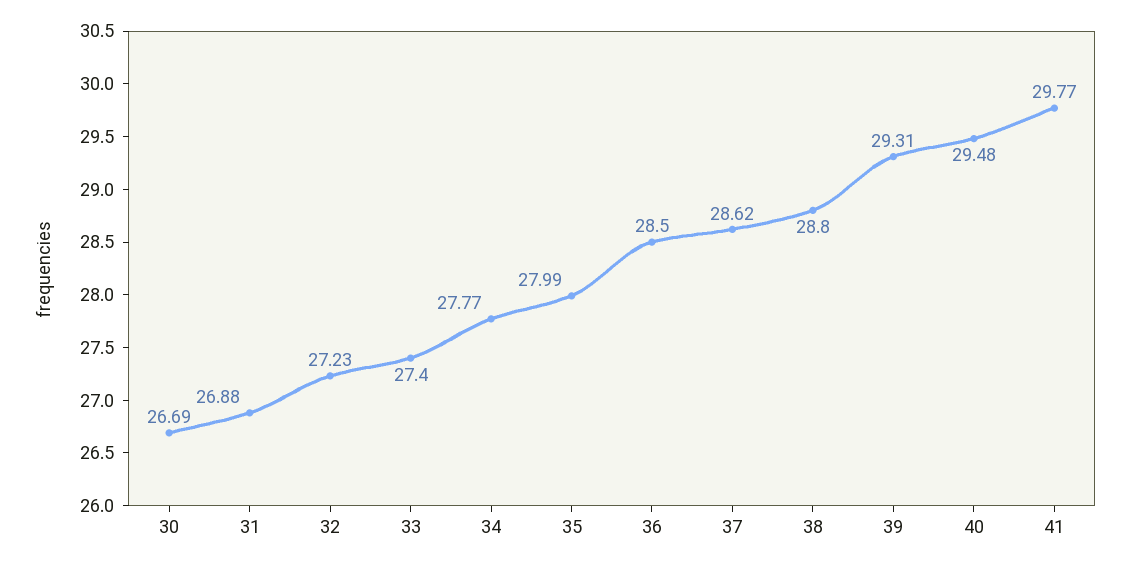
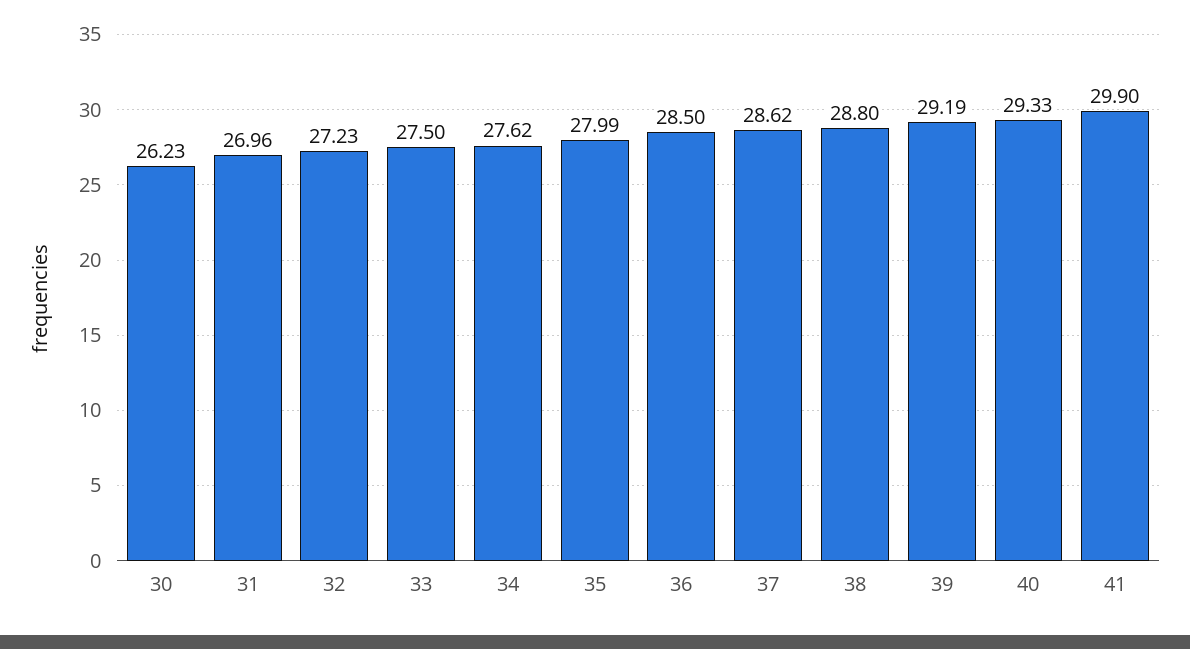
30: 26.69 -> 26.23
31: 26.88 -> 26.96
33: 27.4 -> 27.5
34: 27.77 -> 27.62
39: 29.31 -> 29.19
40: 29.48 -> 29.33
41: 29.77 -> 29.9

